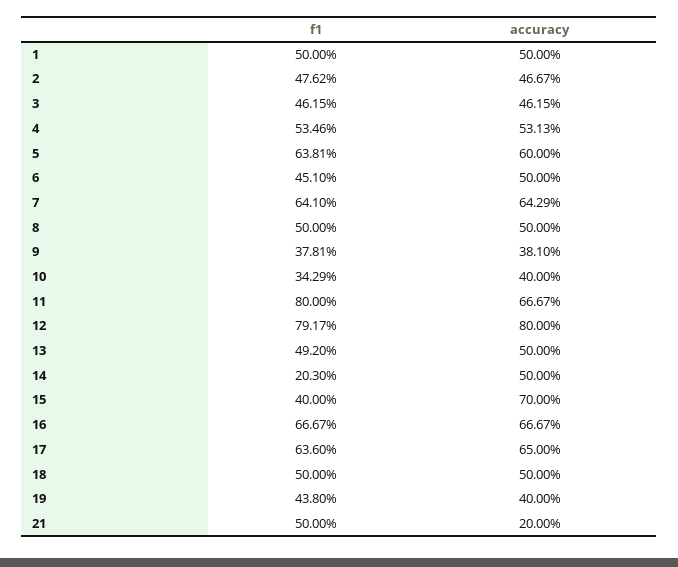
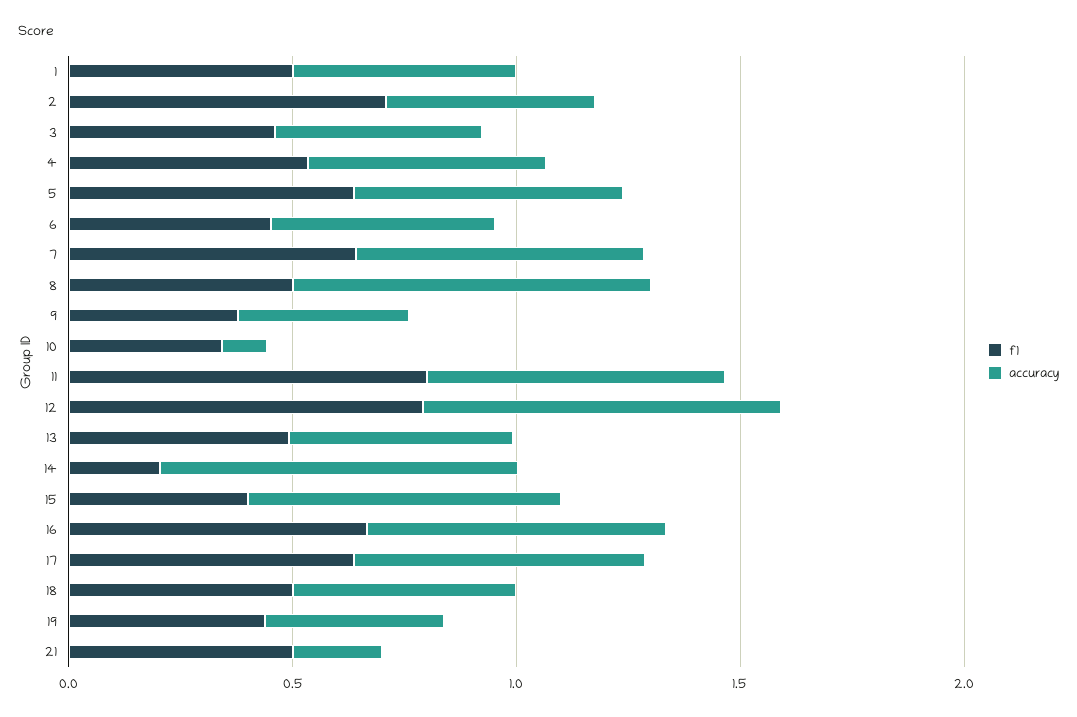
f1, 2: 0.4762 -> 0.7
accuracy, 8: 0.5 -> 0.8
accuracy, 10: 0.4 -> 0.1
accuracy, 14: 0.5 -> 0.8

